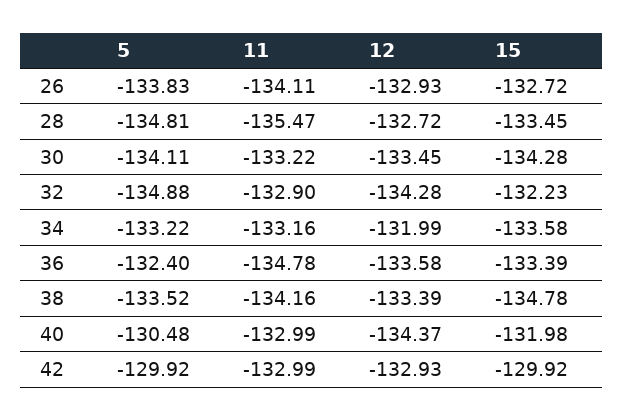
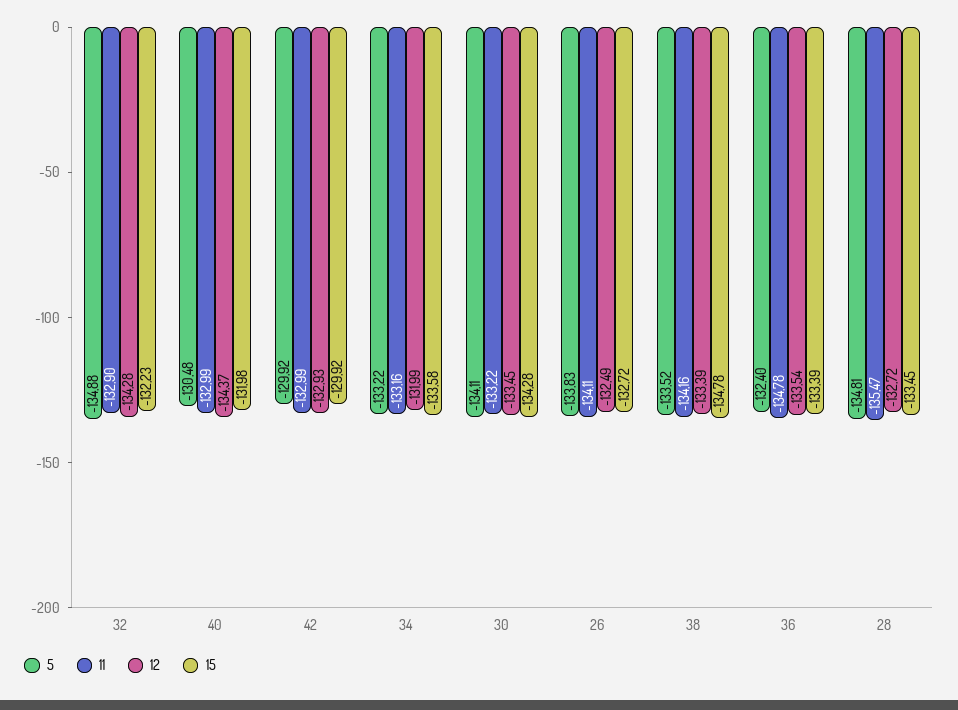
12, 26: -132.93 -> -132.49
12, 36: -133.58 -> -133.54

